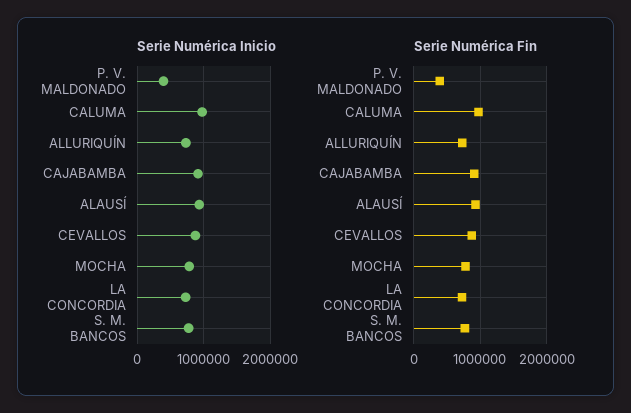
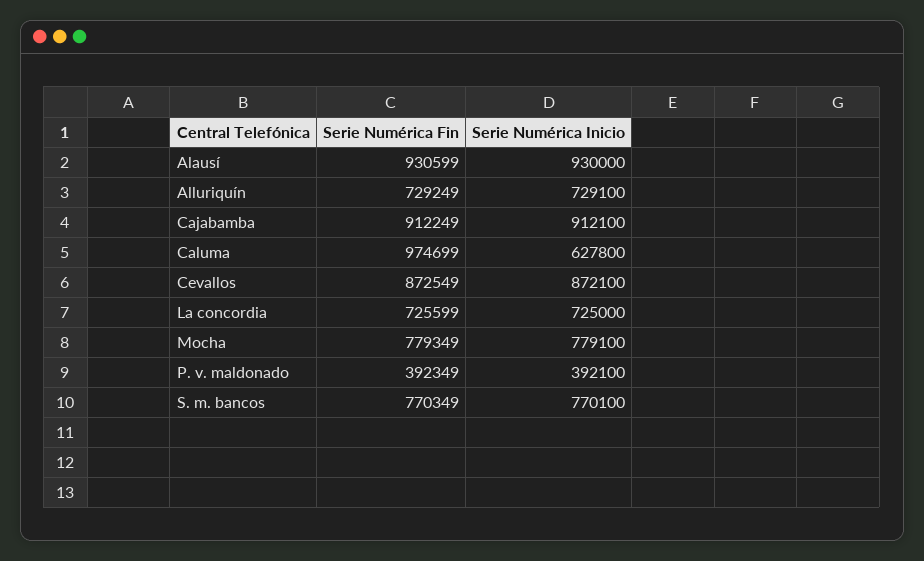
Serie Numérica Inicio, CALUMA: 1000000 -> 627800

